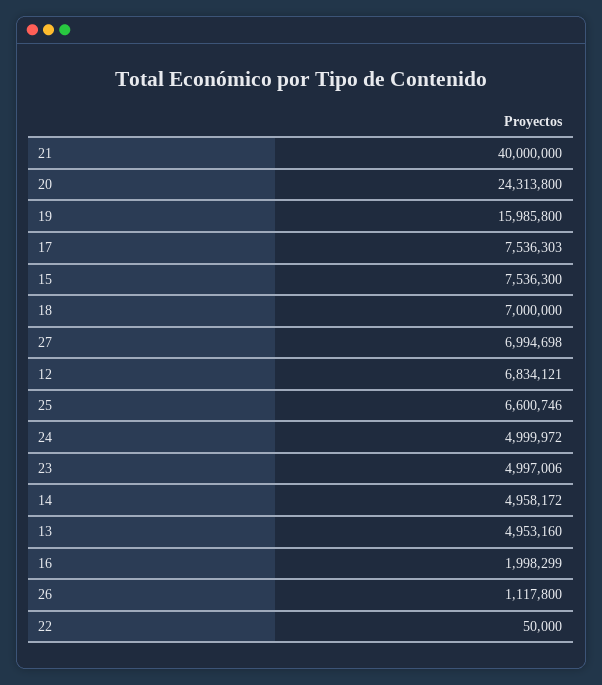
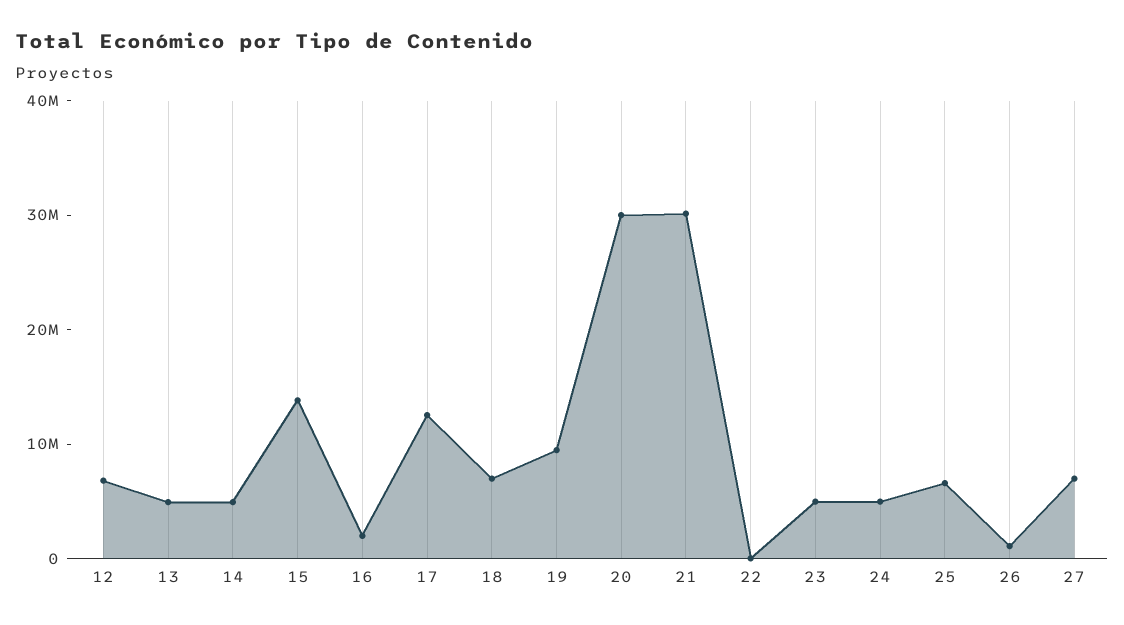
21: 40000000 -> 30000000
20: 24313800 -> 30000000
19: 15985800 -> 10000000
17: 7536303 -> 12000000
15: 7536300 -> 14000000

